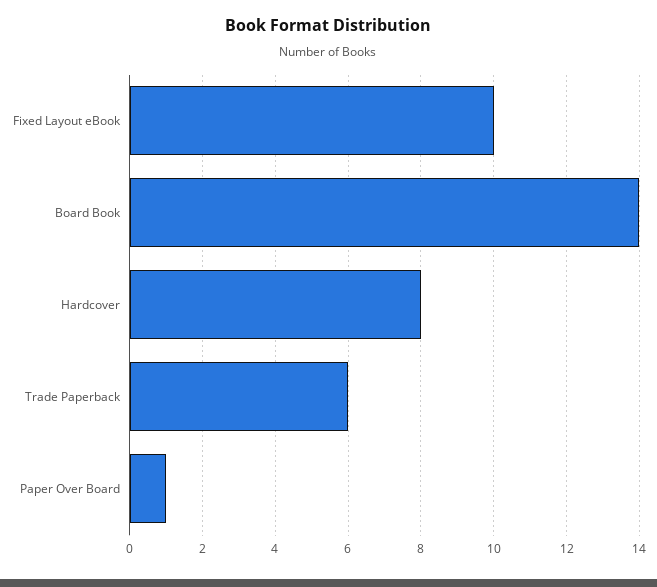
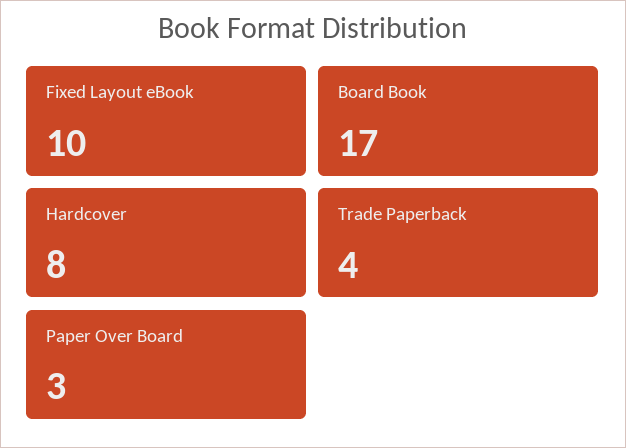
Board Book: 14 -> 17
Trade Paperback: 6 -> 4
Paper Over Board: 1 -> 3

